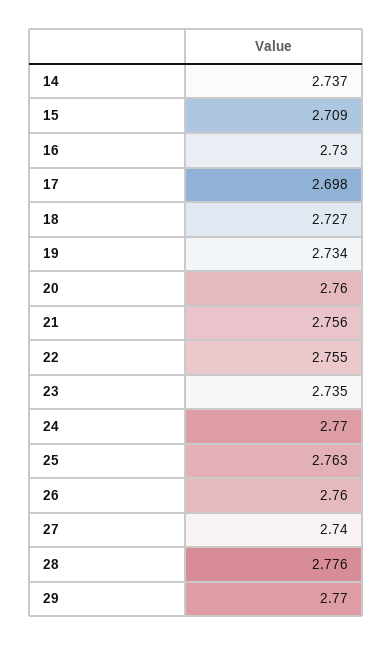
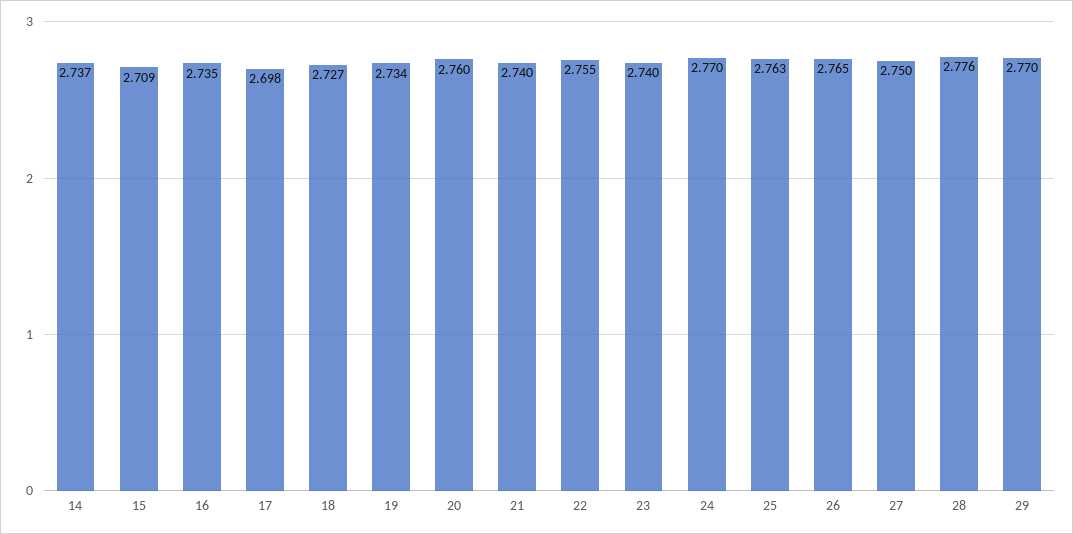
16: 2.73 -> 2.735
21: 2.756 -> 2.74
23: 2.735 -> 2.74
26: 2.76 -> 2.765
27: 2.74 -> 2.75

